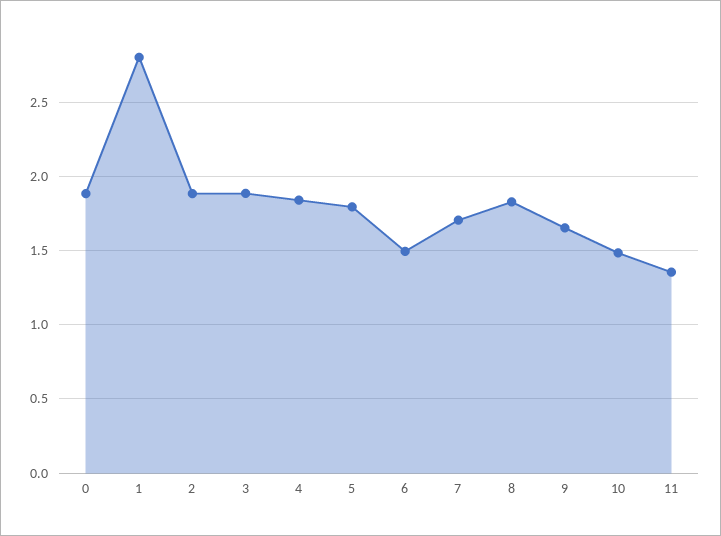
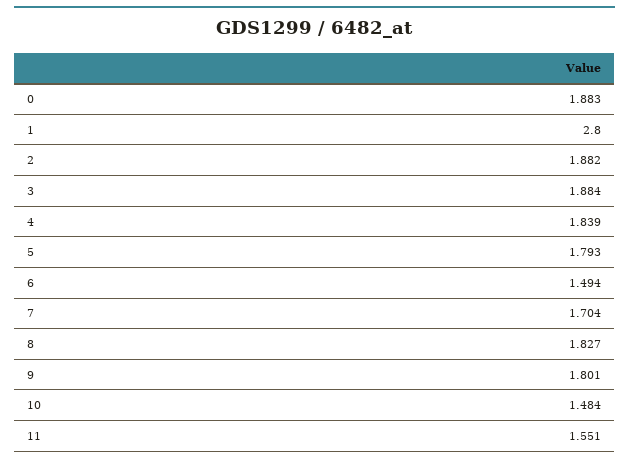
9: 1.65 -> 1.801
11: 1.35 -> 1.551

